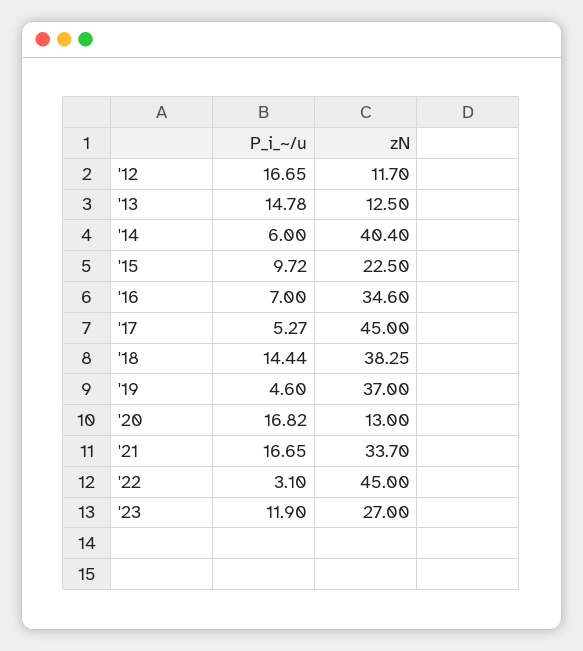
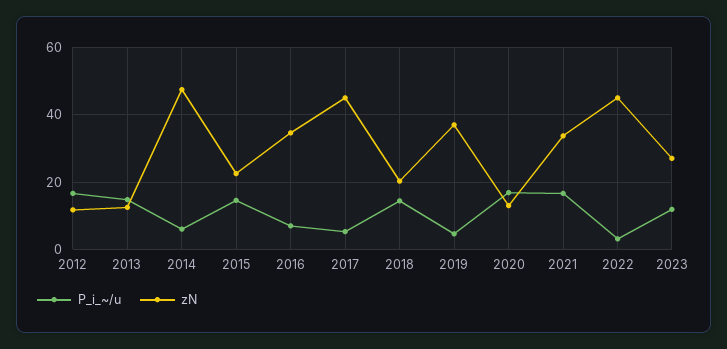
zN, '14: 40.4 -> 48
P_i_~/u, '15: 9.72 -> 14
zN, '18: 38.25 -> 20

